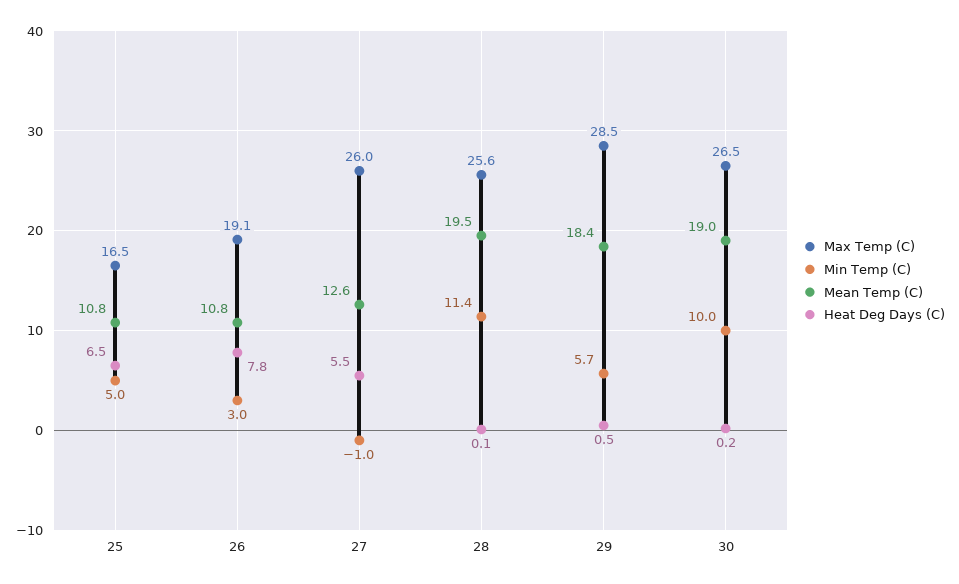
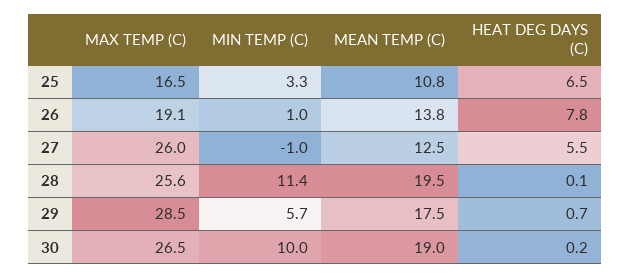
Min Temp (C), 25: 5 -> 3.3
Min Temp (C), 26: 3 -> 1
Mean Temp (C), 26: 10.8 -> 13.8
Mean Temp (C), 27: 12.6 -> 12.5
Mean Temp (C), 29: 18.4 -> 17.5
Heat Deg Days (C), 29: 0.5 -> 0.7

